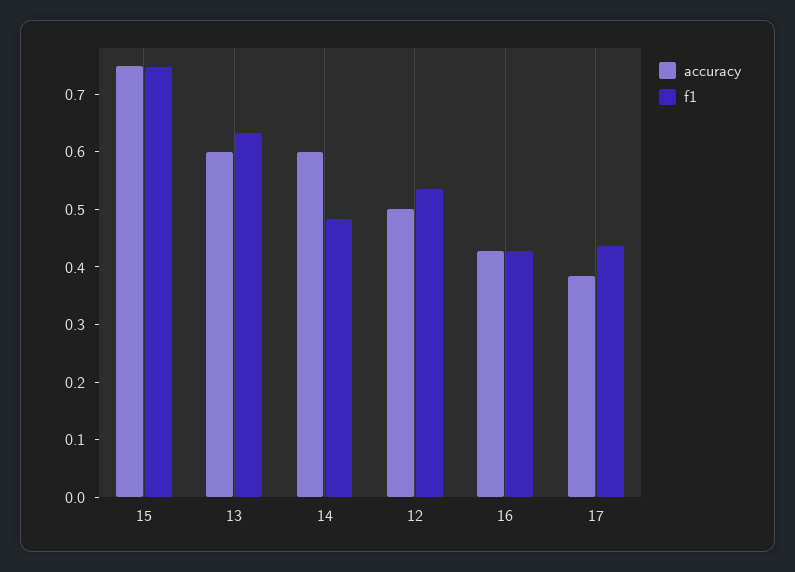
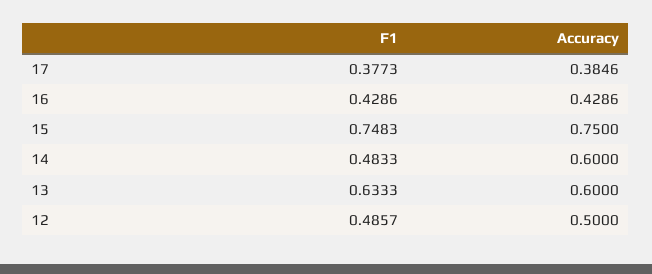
f1, 12: 0.54 -> 0.4857
f1, 17: 0.44 -> 0.3773

